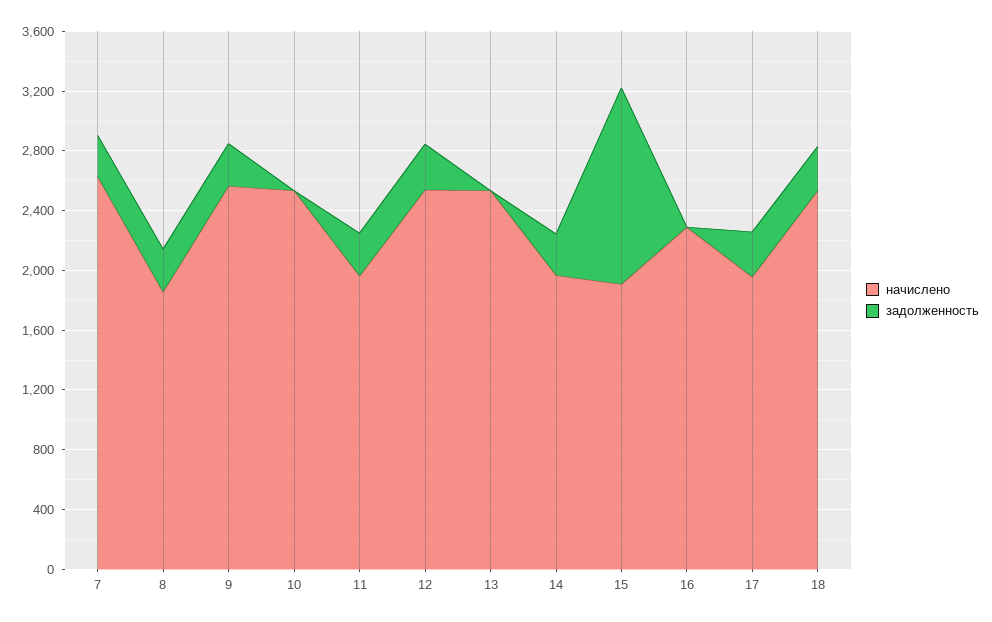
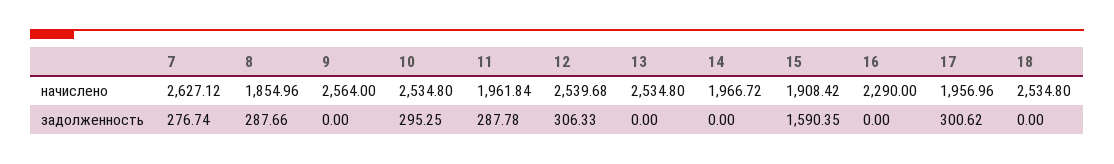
задолженность, 9: 300 -> 0
задолженность, 10: 0 -> 295.25
задолженность, 14: 300 -> 0
задолженность, 15: 1300 -> 1590.35
задолженность, 18: 300 -> 0

